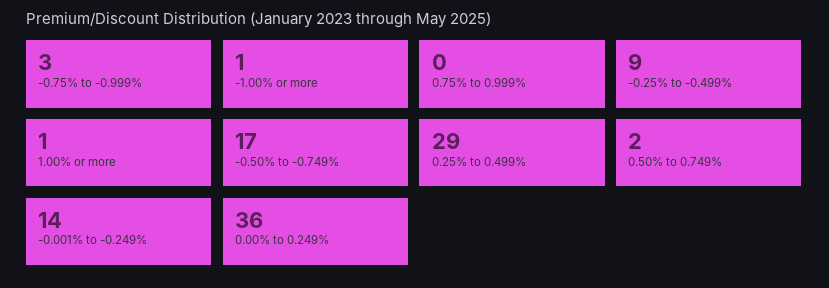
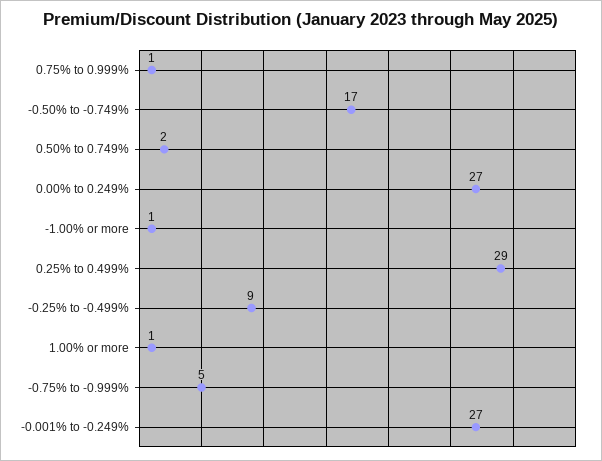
-0.75% to -0.999%: 3 -> 5
0.75% to 0.999%: 0 -> 1
-0.001% to -0.249%: 14 -> 27
0.00% to 0.249%: 36 -> 27

